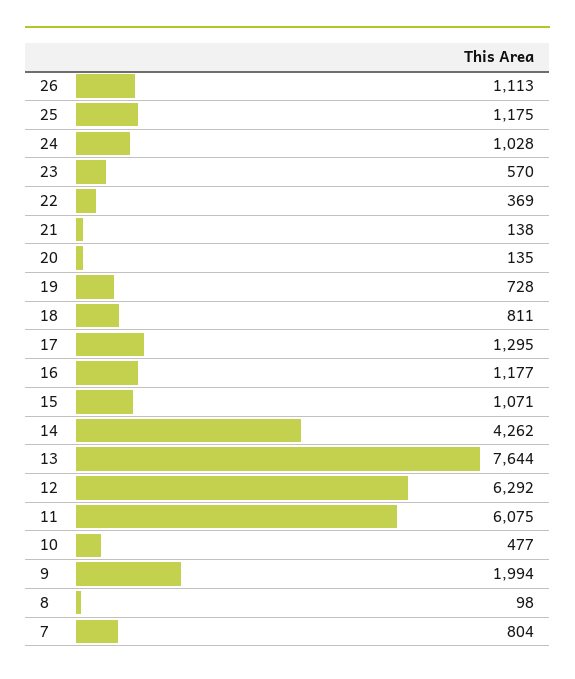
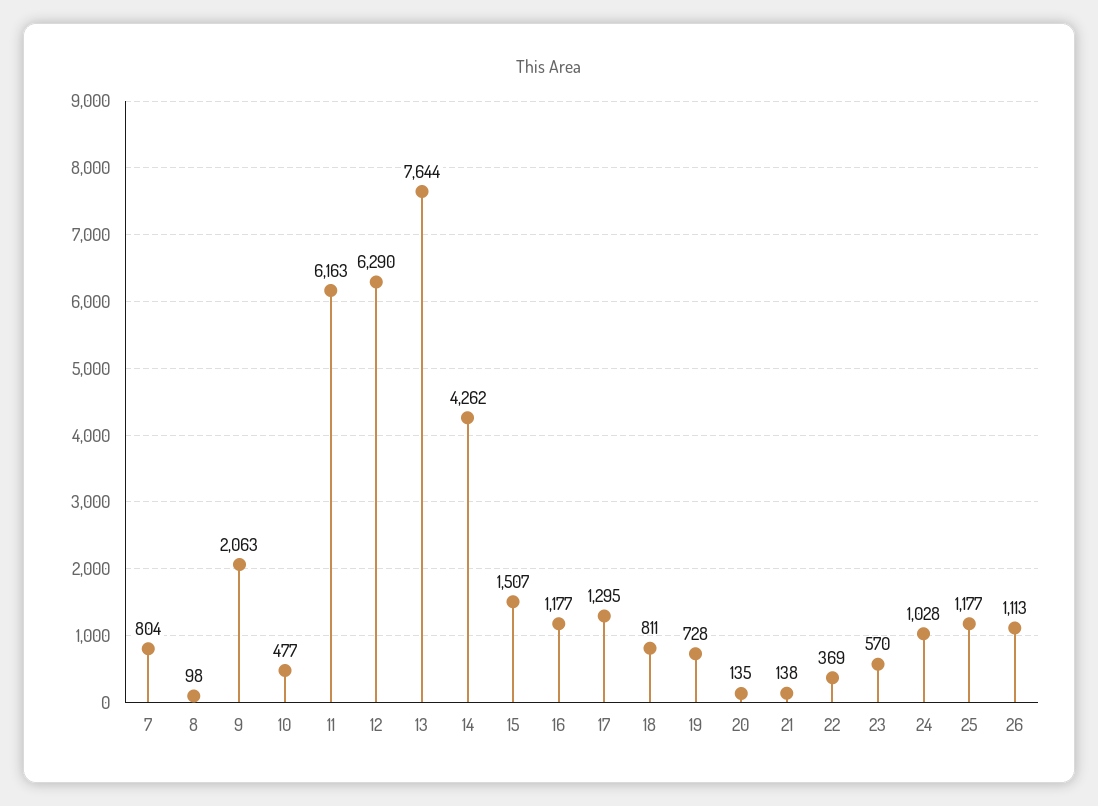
25: 1175 -> 1177
15: 1071 -> 1507
12: 6292 -> 6290
11: 6075 -> 6163
9: 1994 -> 2063

